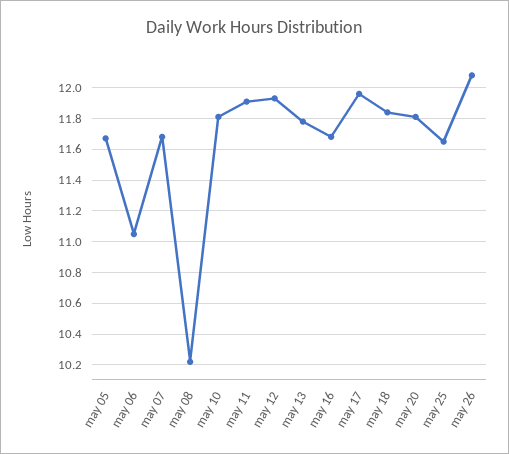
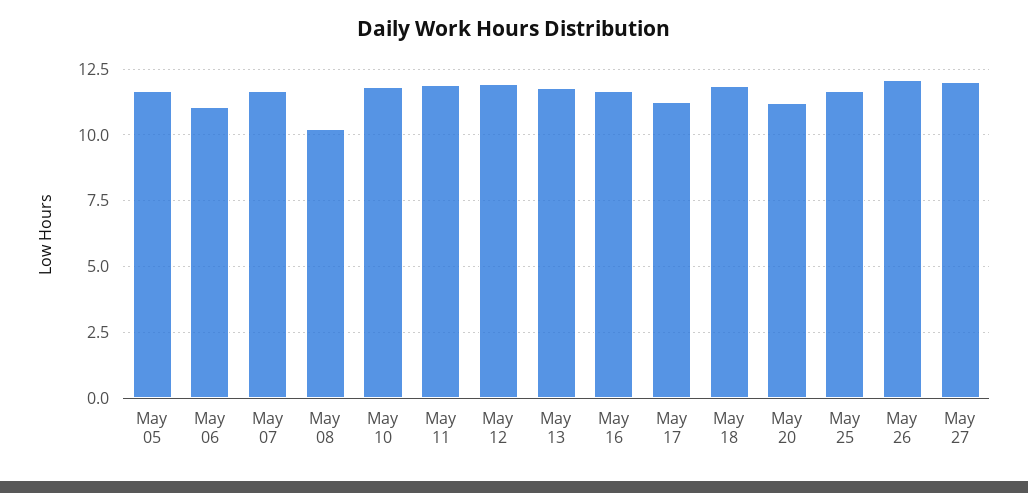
may 17: 11.95 -> 11.25
may 20: 11.8 -> 11.25
May 27: none -> 12

